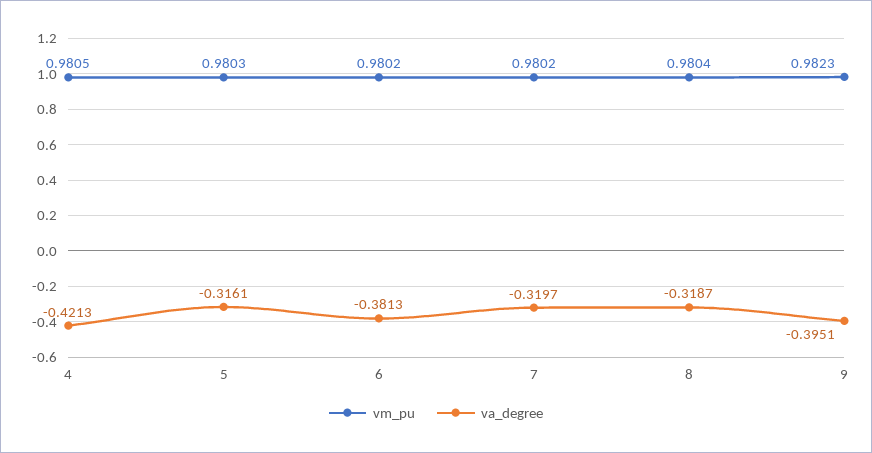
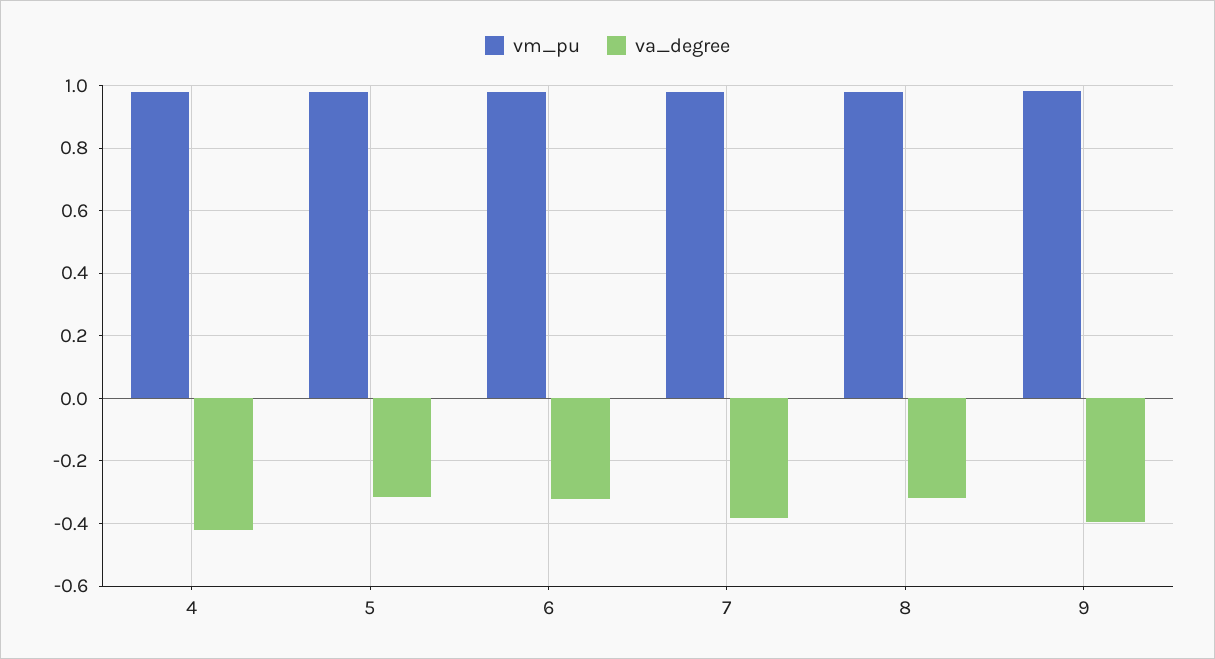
va_degree, 6: -0.3813 -> -0.32
va_degree, 7: -0.3197 -> -0.38

